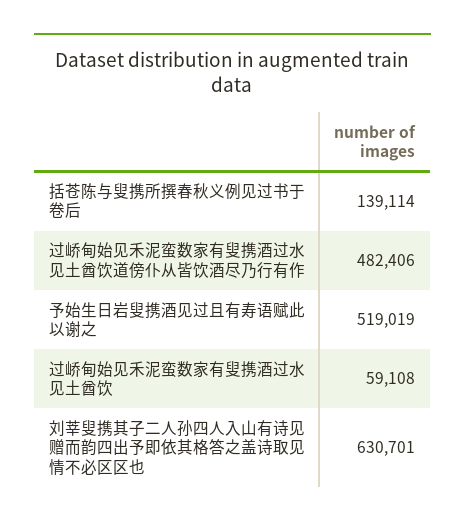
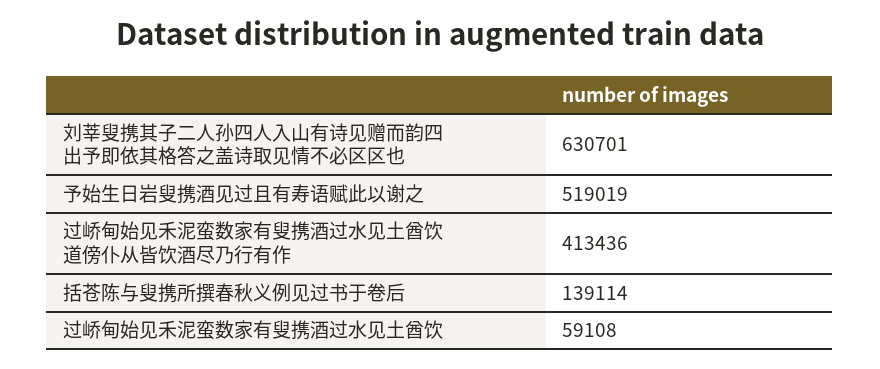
过峤甸始见禾泥蛮数家有叟携酒过水见土酋饮道傍仆从皆饮酒尽乃行有作: 482406 -> 413436

